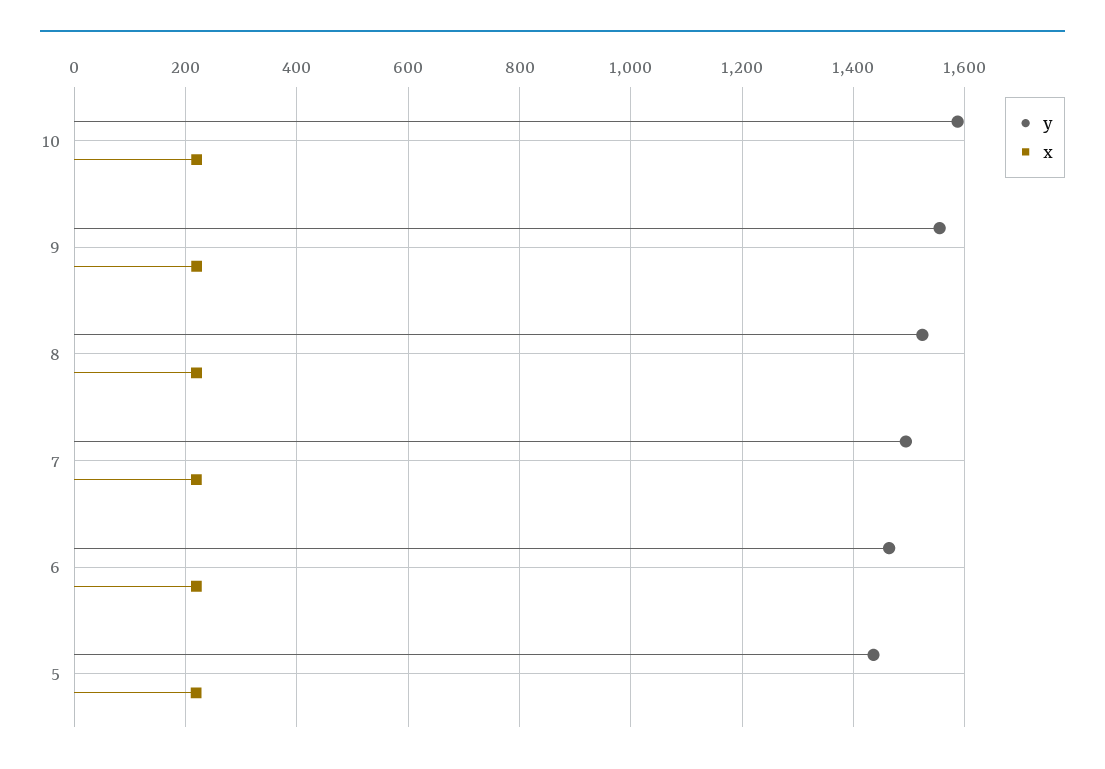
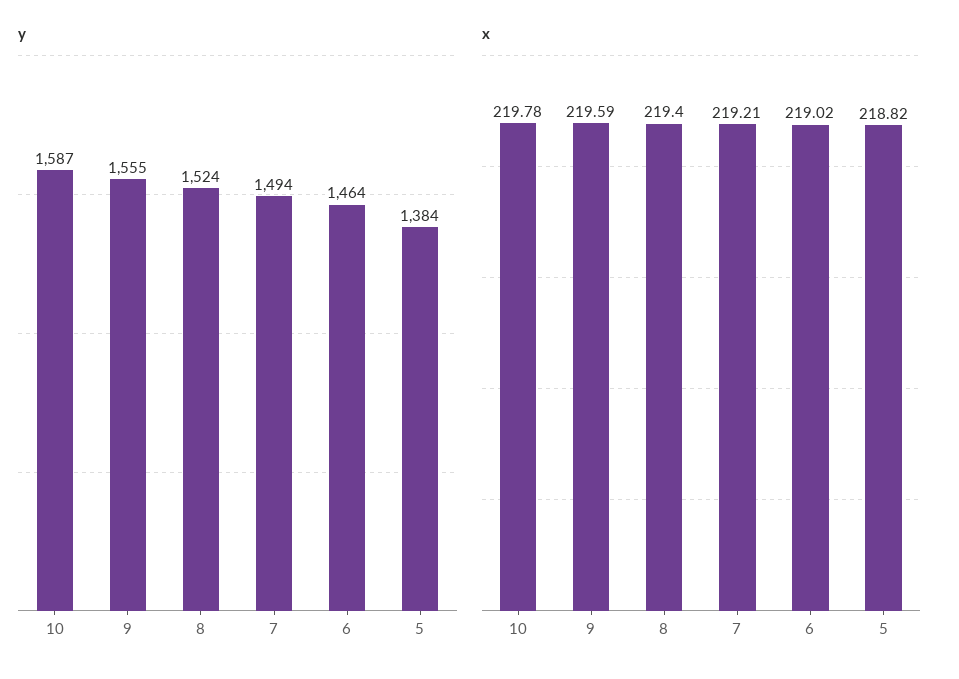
y, 5: 1440 -> 1384

